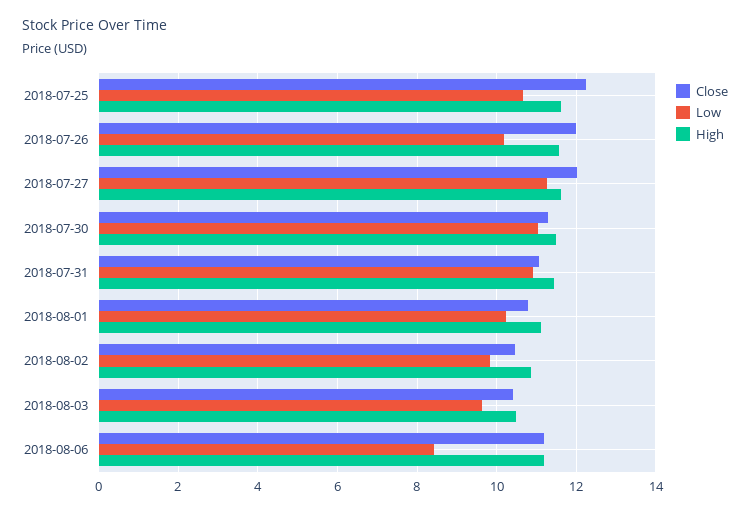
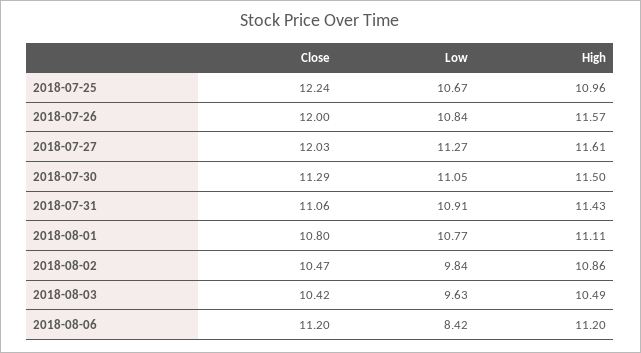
High, 2018-07-25: 11.6 -> 10.96
Low, 2018-07-26: 10.2 -> 10.84
Low, 2018-08-01: 10.2 -> 10.77

